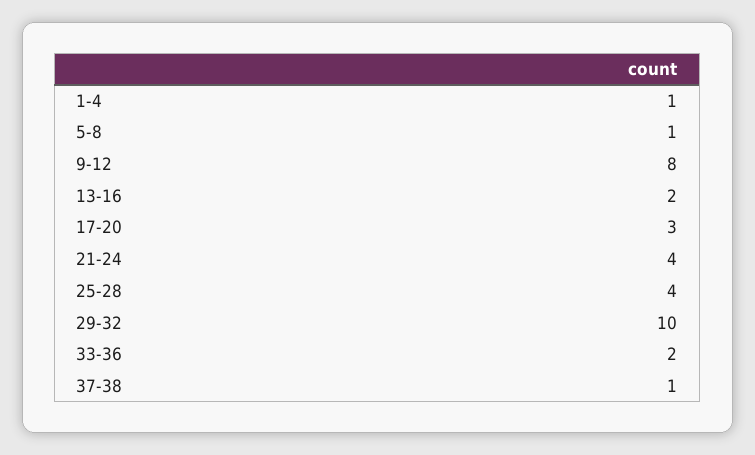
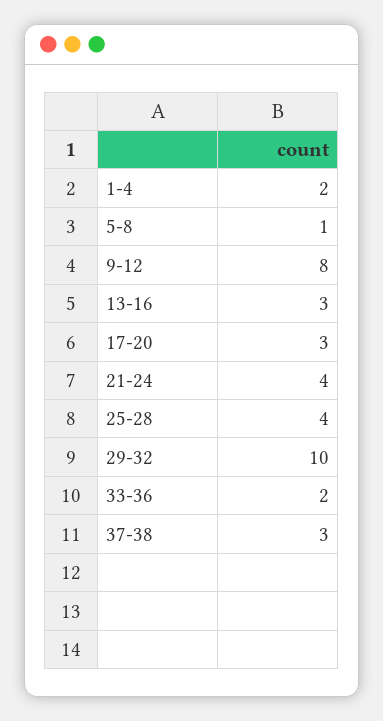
1-4: 1 -> 2
13-16: 2 -> 3
37-38: 1 -> 3

